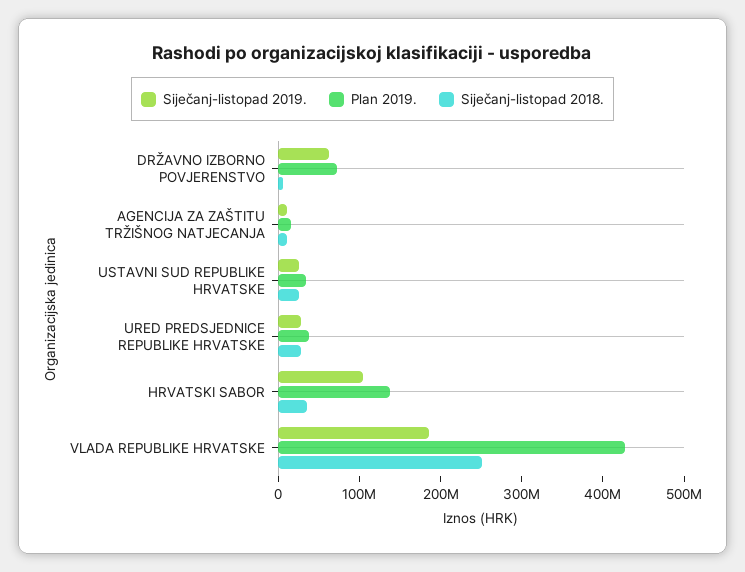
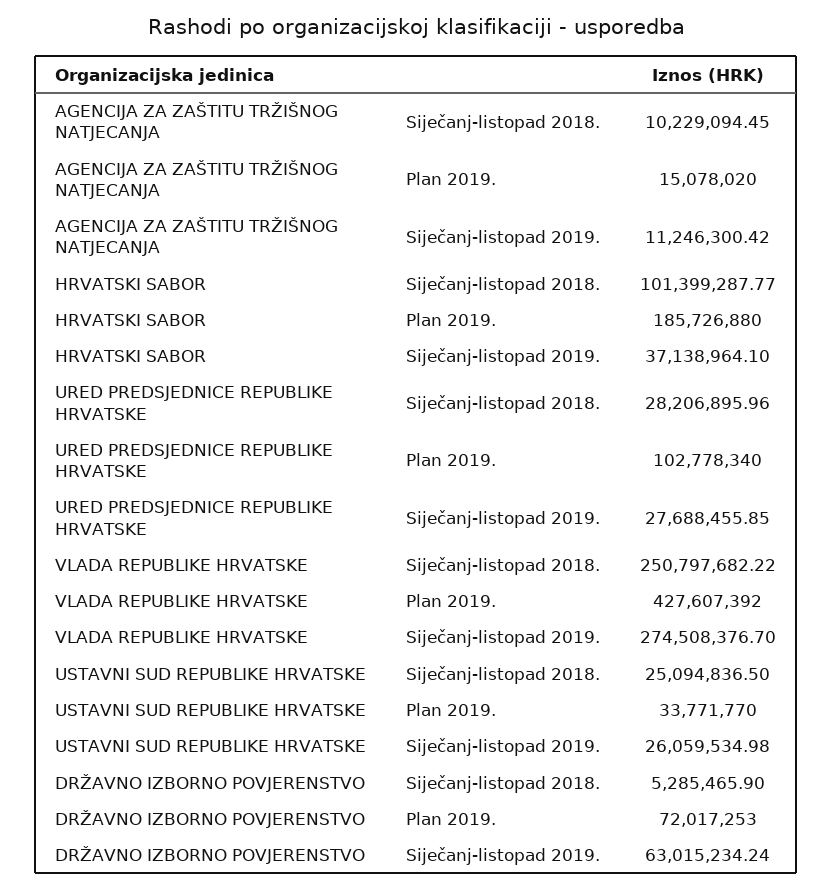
Plan 2019., URED PREDSJEDNICE REPUBLIKE HRVATSKE: 40000000 -> 102778340
Siječanj-listopad 2019., HRVATSKI SABOR: 100000000 -> 37138964.1
Plan 2019., HRVATSKI SABOR: 140000000 -> 185726880
Siječanj-listopad 2018., HRVATSKI SABOR: 40000000 -> 101399287.77
Siječanj-listopad 2019., VLADA REPUBLIKE HRVATSKE: 180000000 -> 274508376.7

